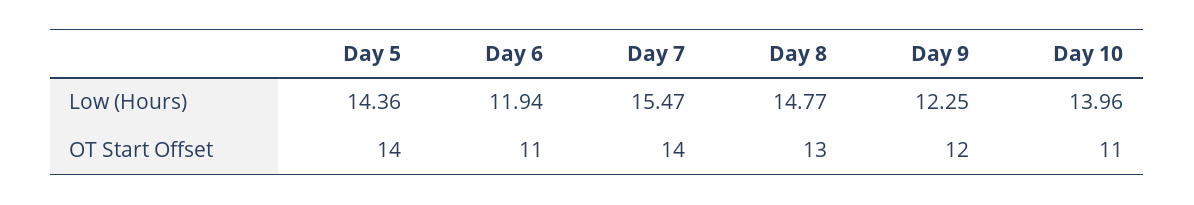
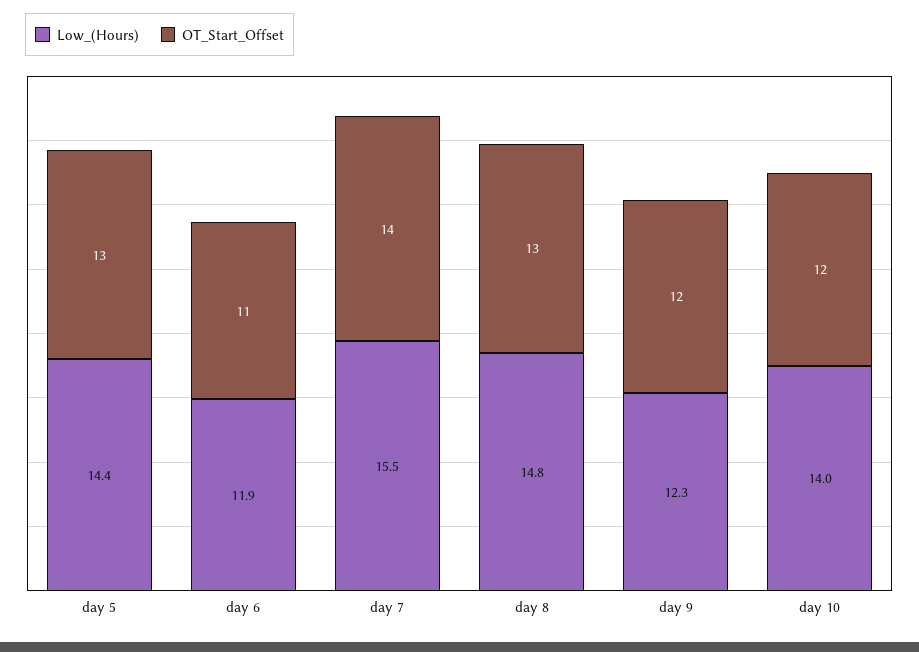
OT Start Offset, Day 5: 14 -> 13
OT Start Offset, Day 10: 11 -> 12

